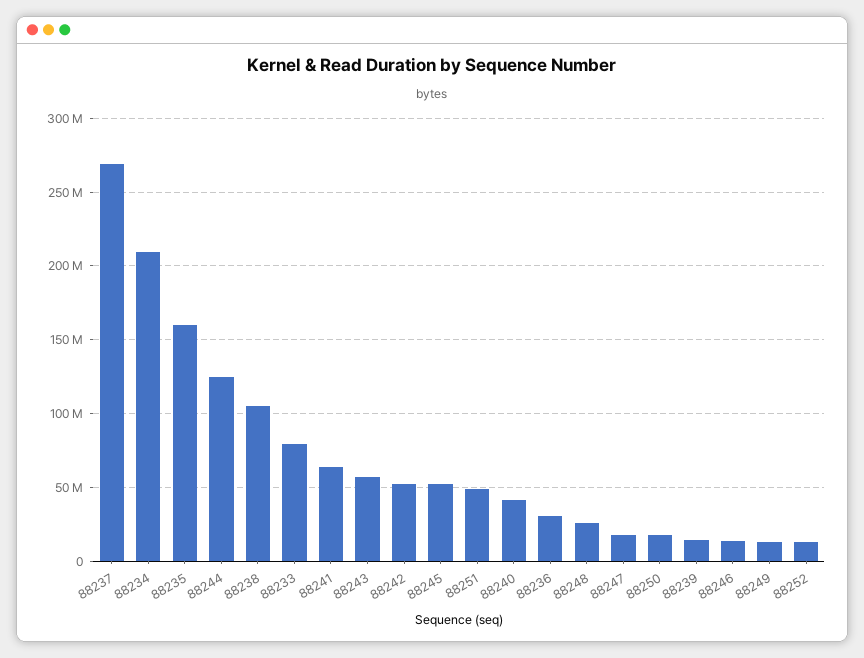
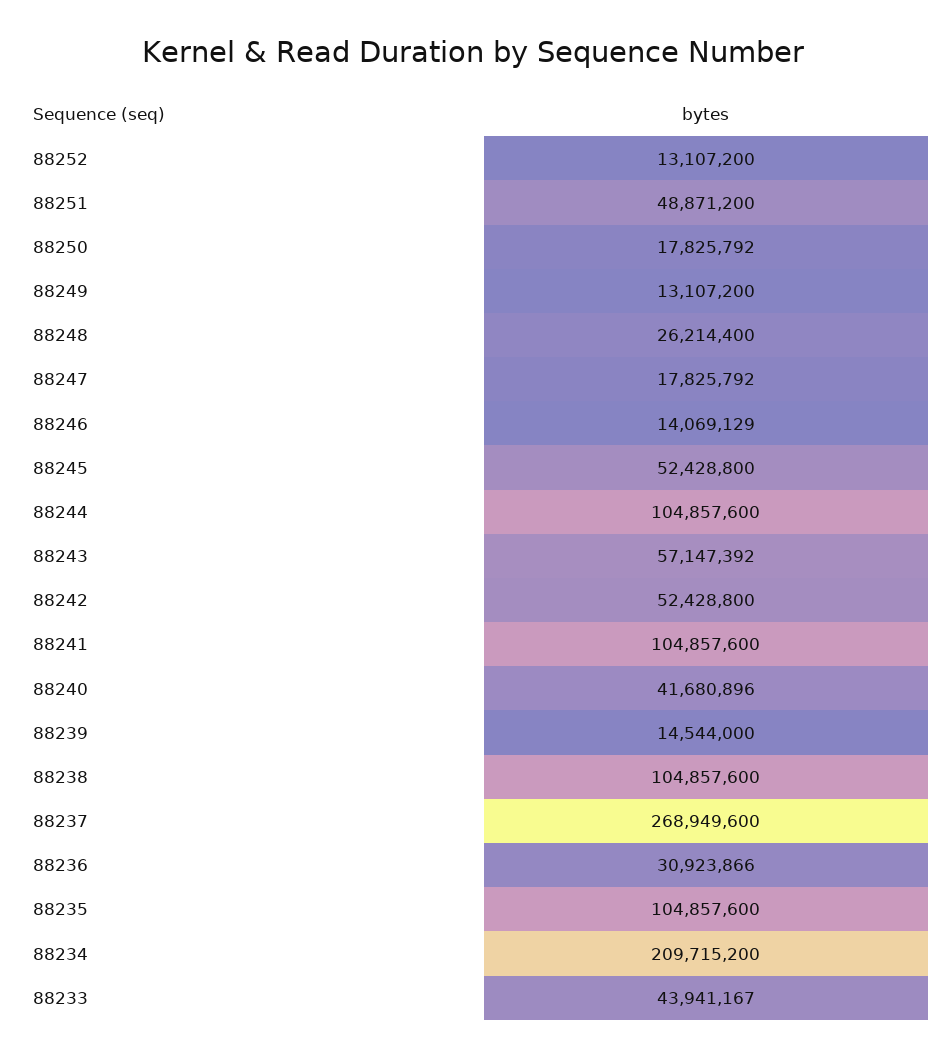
88235: 160000000 -> 104857600
88244: 125000000 -> 104857600
88233: 80000000 -> 43941167
88241: 65000000 -> 104857600

